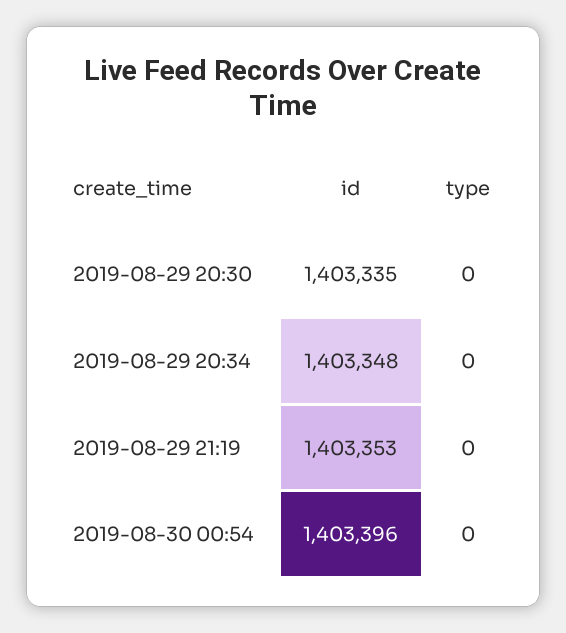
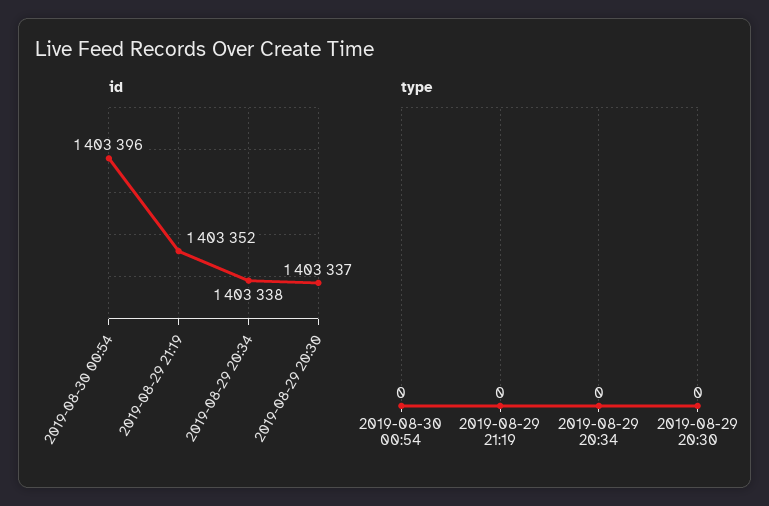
id, 2019-08-29 20:30: 1403335 -> 1403337
id, 2019-08-29 20:34: 1403348 -> 1403338
id, 2019-08-29 21:19: 1403353 -> 1403352

